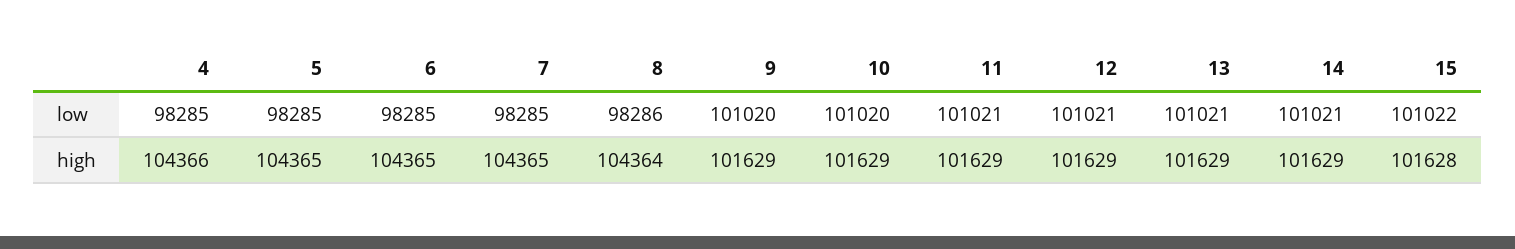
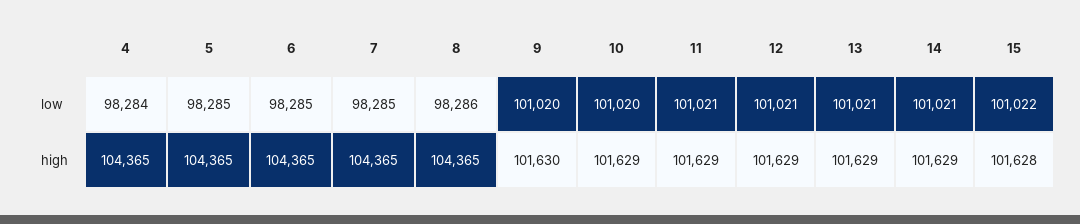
4, low: 98285 -> 98284
4, high: 104366 -> 104365
8, high: 104364 -> 104365
9, high: 101629 -> 101630

